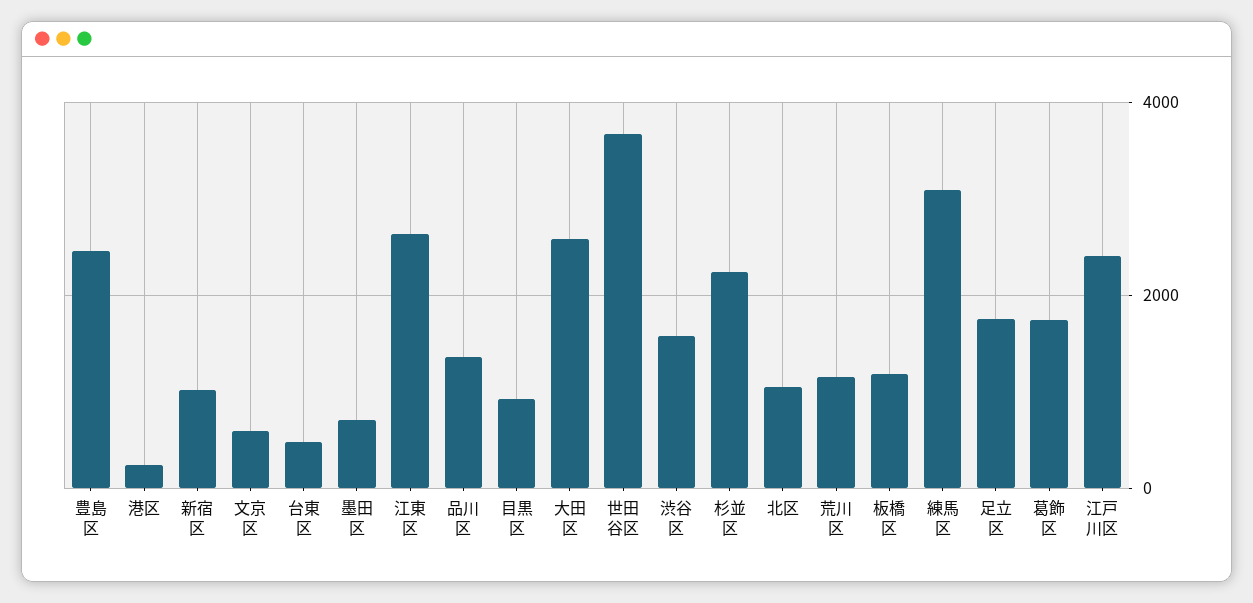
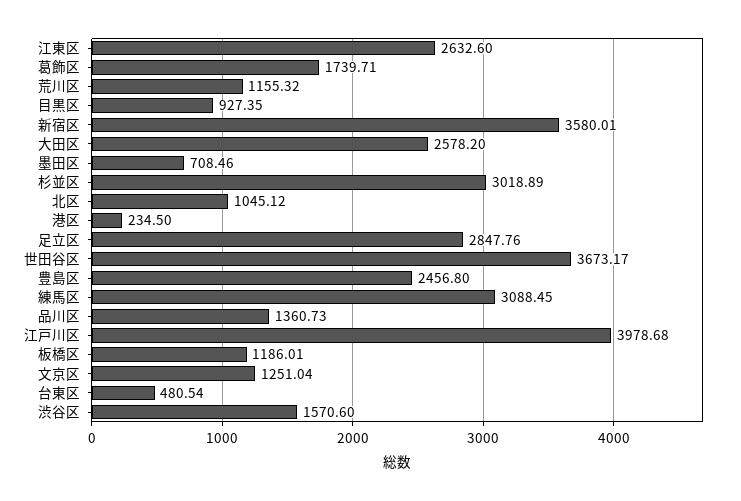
新宿区: 1000 -> 3580.01
文京区: 600 -> 1251.04
杉並区: 2200 -> 3018.89
足立区: 1800 -> 2847.76
江戸川区: 2400 -> 3978.68

